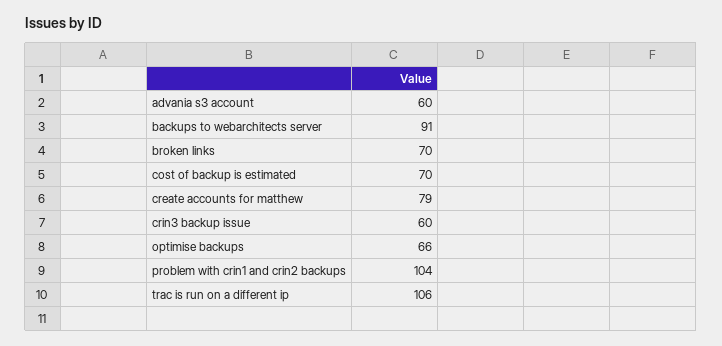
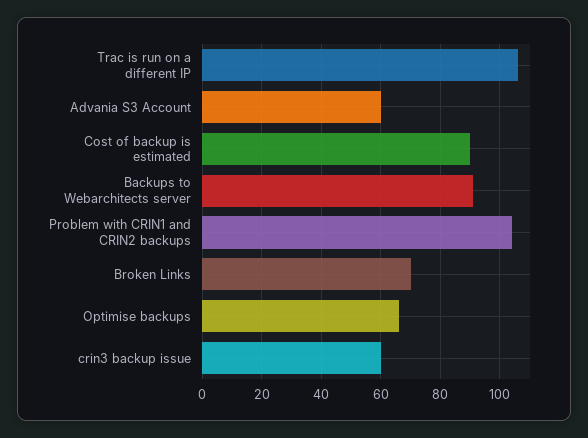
cost of backup is estimated: 70 -> 90
create accounts for matthew: 79 -> none

